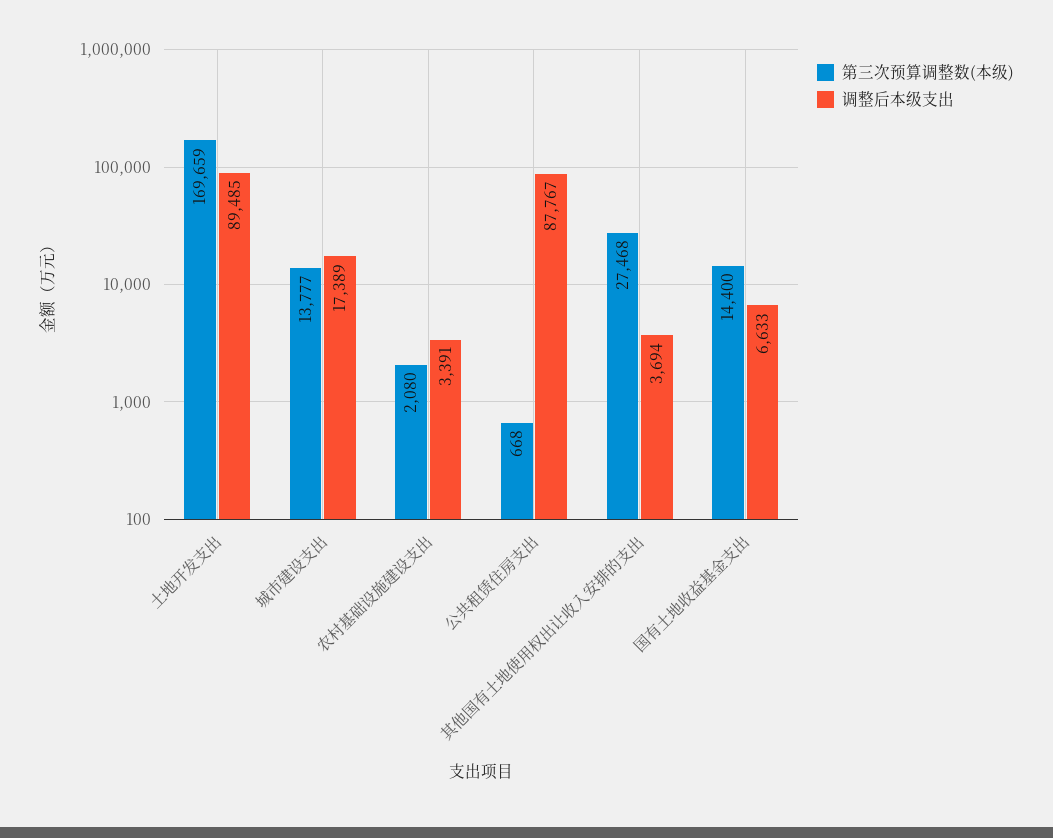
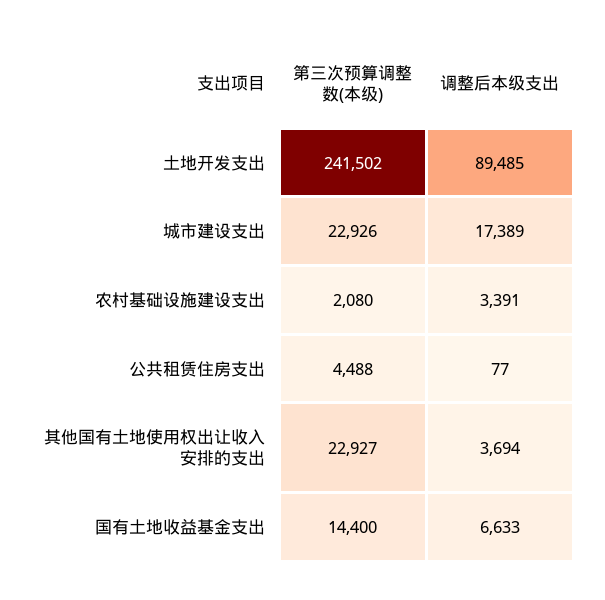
第三次预算调整数(本级), 土地开发支出: 169659 -> 241502
第三次预算调整数(本级), 城市建设支出: 13777 -> 22926
第三次预算调整数(本级), 公共租赁住房支出: 668 -> 4488
调整后本级支出, 公共租赁住房支出: 87767 -> 77
第三次预算调整数(本级), 其他国有土地使用权出让收入安排的支出: 27468 -> 22927

